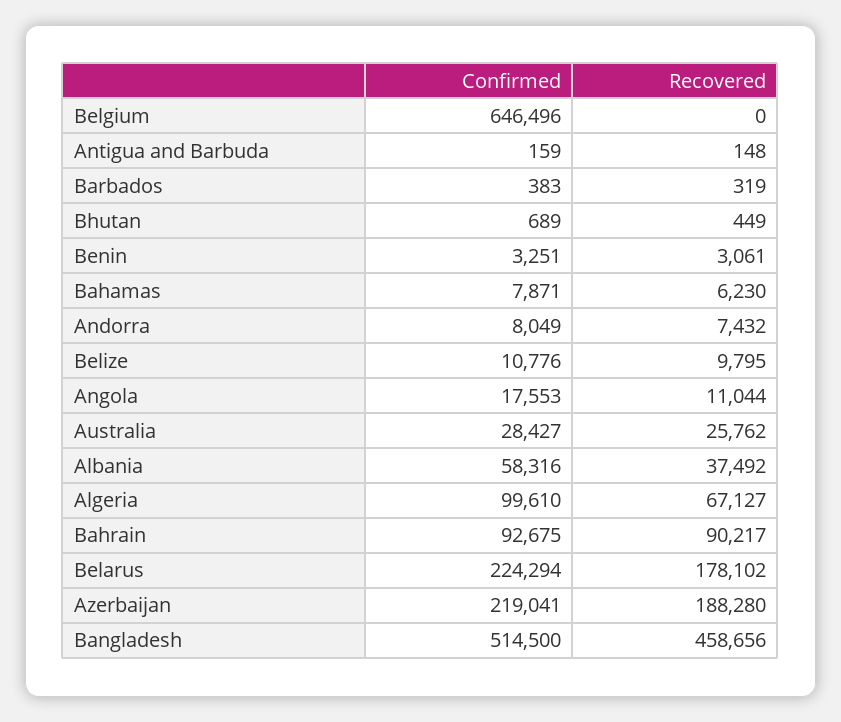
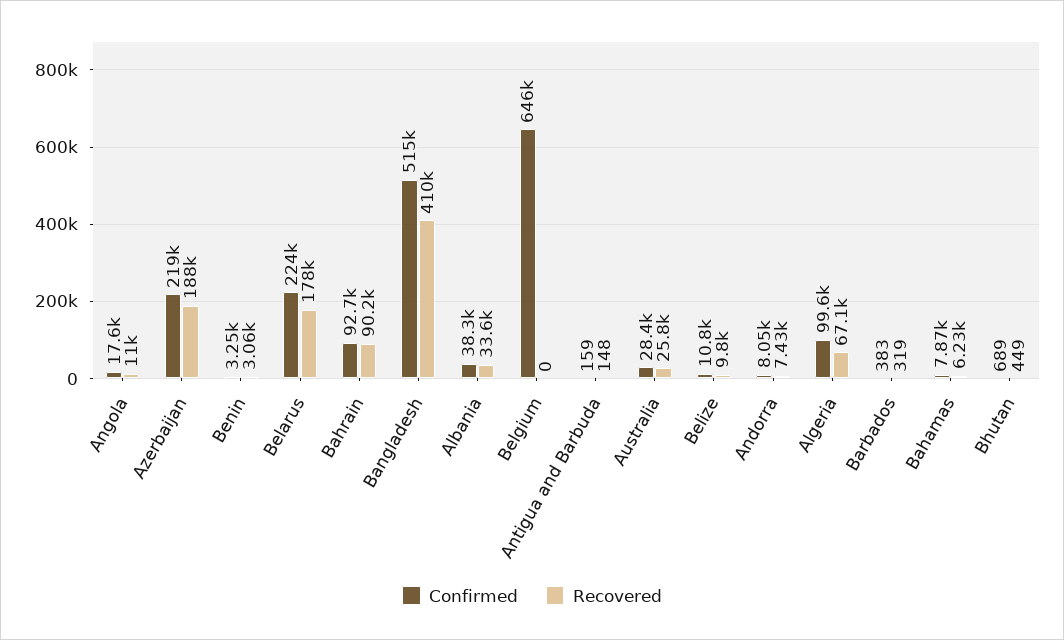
Confirmed, Albania: 58316 -> 38300
Recovered, Albania: 37492 -> 33600
Recovered, Bangladesh: 458656 -> 410000

